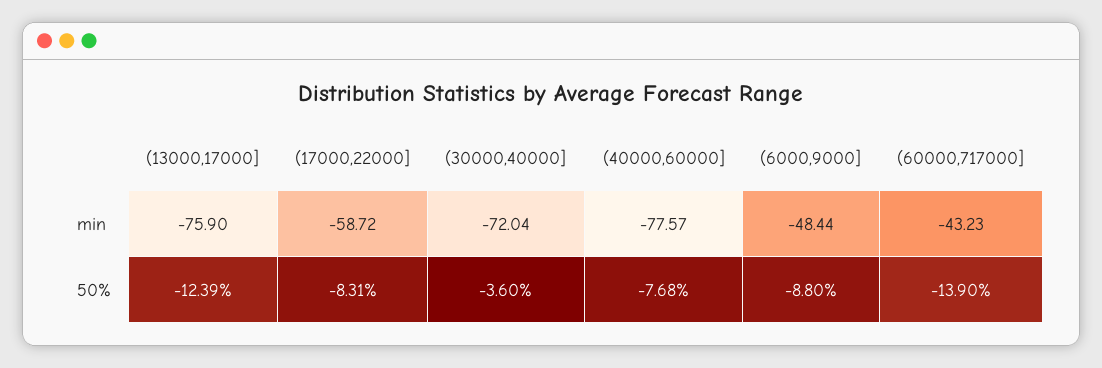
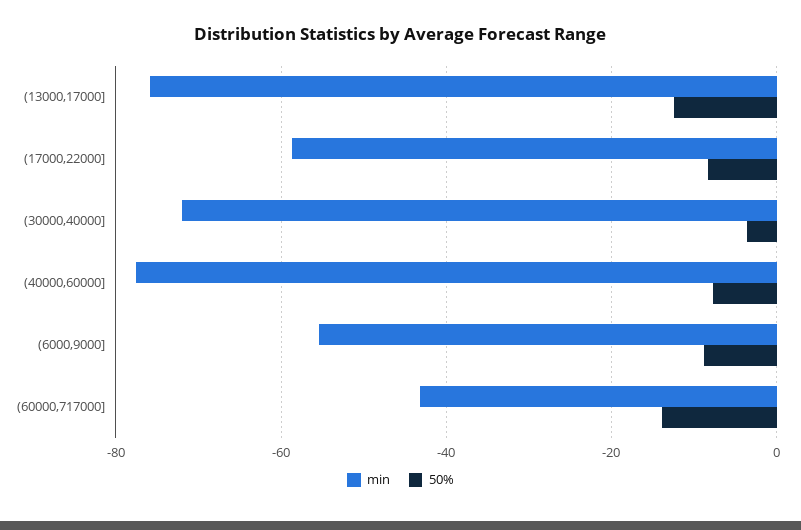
min, (6000,9000]: -48.44 -> -56

